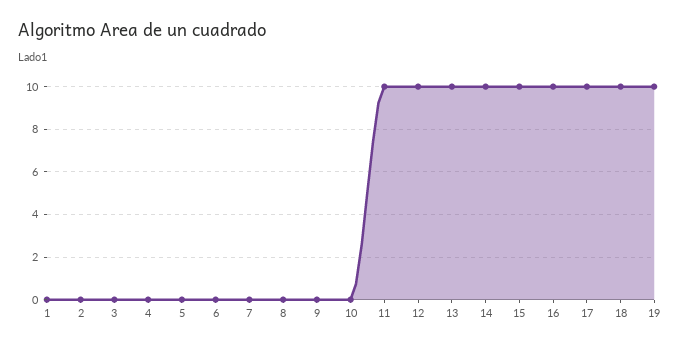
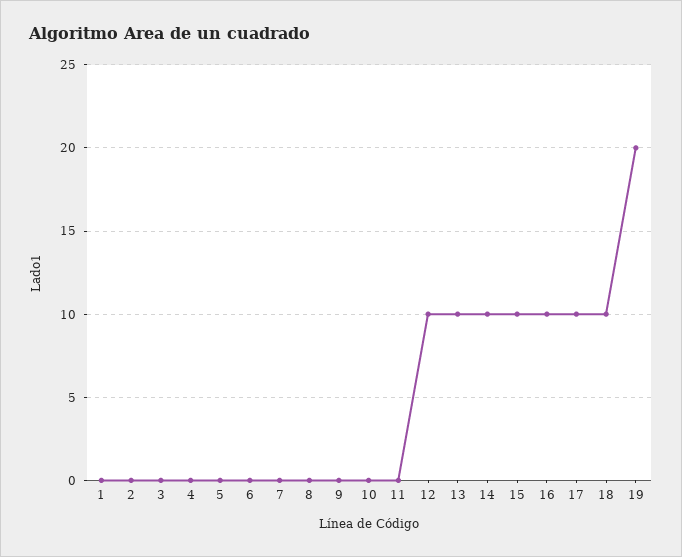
11: 10 -> 0
19: 10 -> 20

